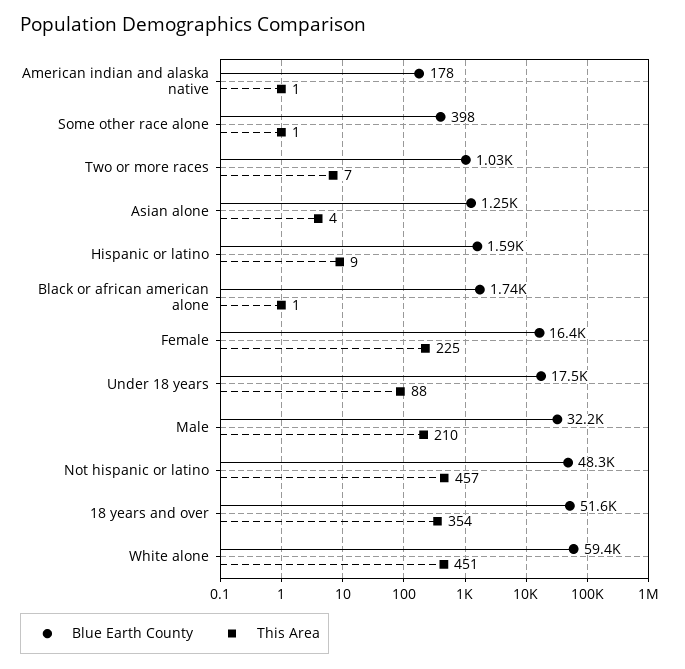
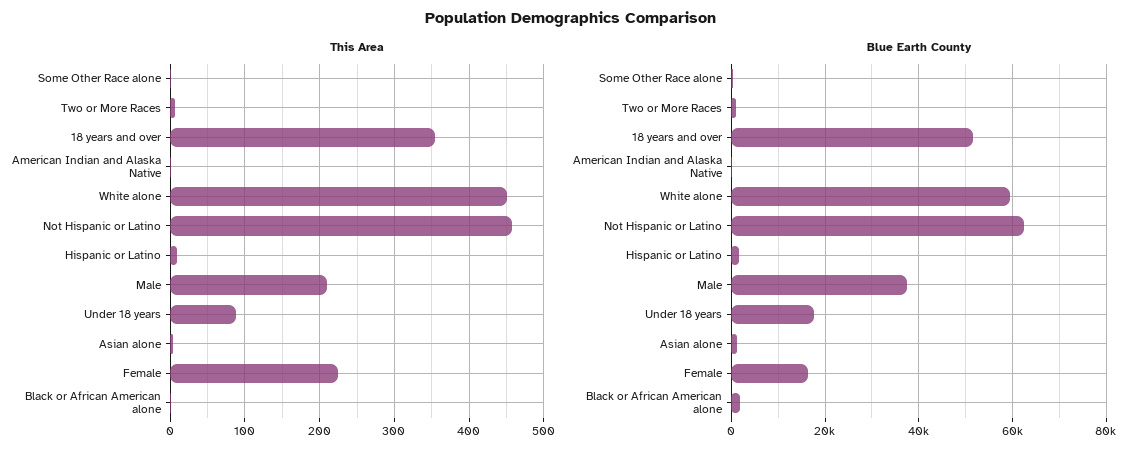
Blue Earth County, Male: 32200 -> 38000
Blue Earth County, Not hispanic or latino: 48300 -> 62000

